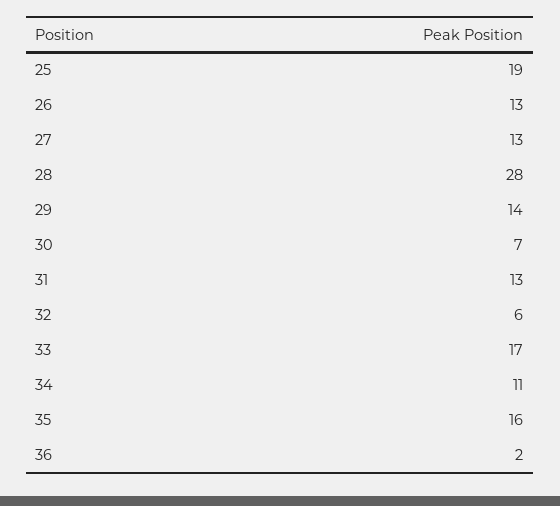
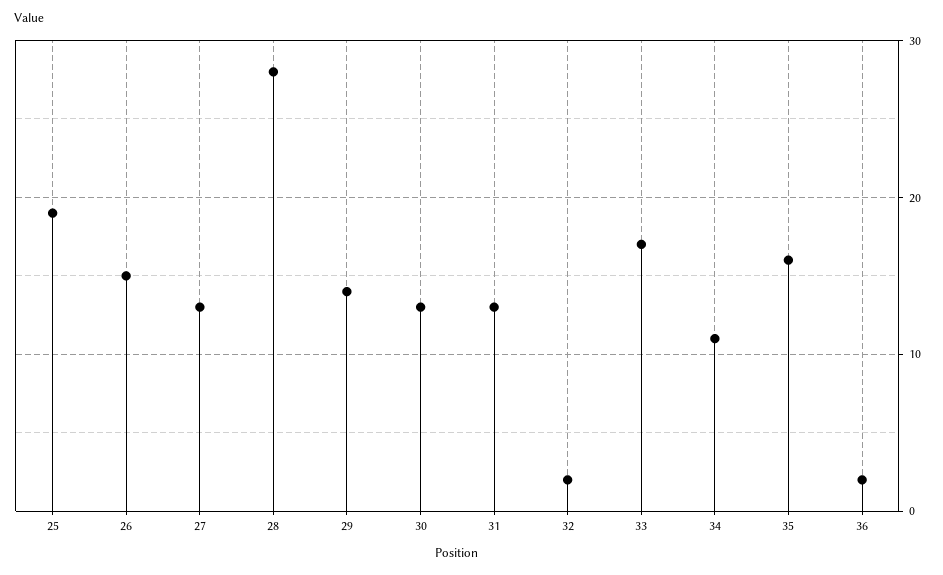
26: 13 -> 15
30: 7 -> 13
32: 6 -> 2

